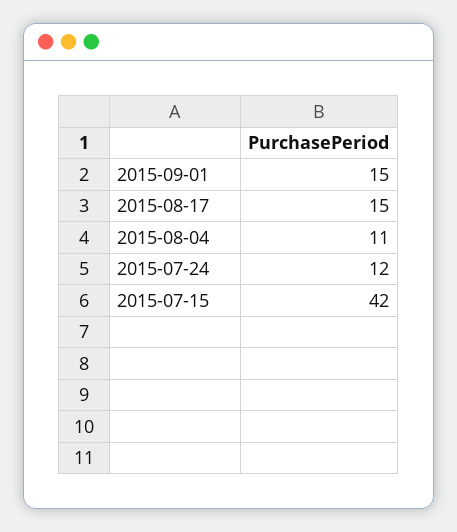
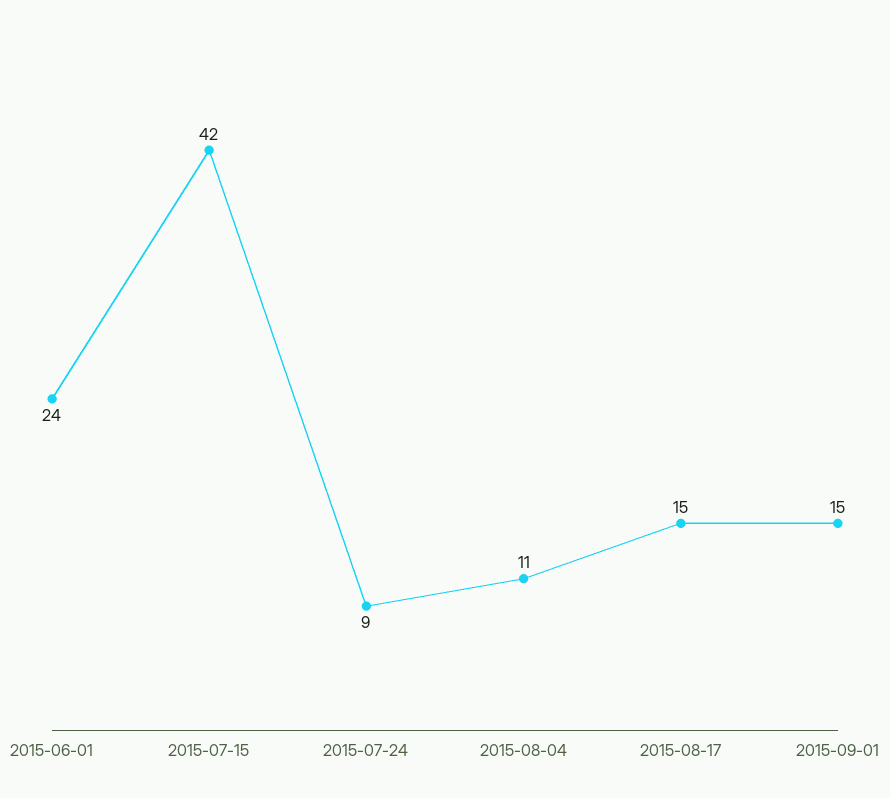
2015-07-24: 12 -> 9
2015-06-01: none -> 24

